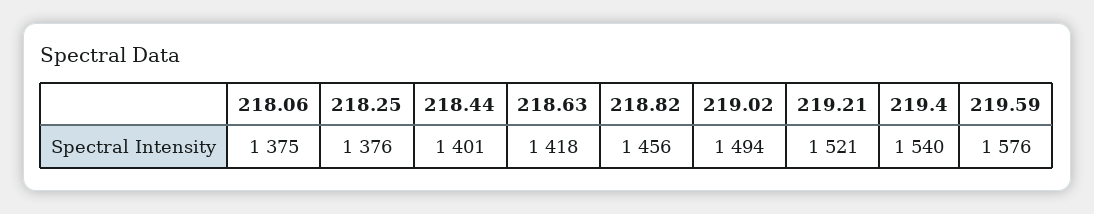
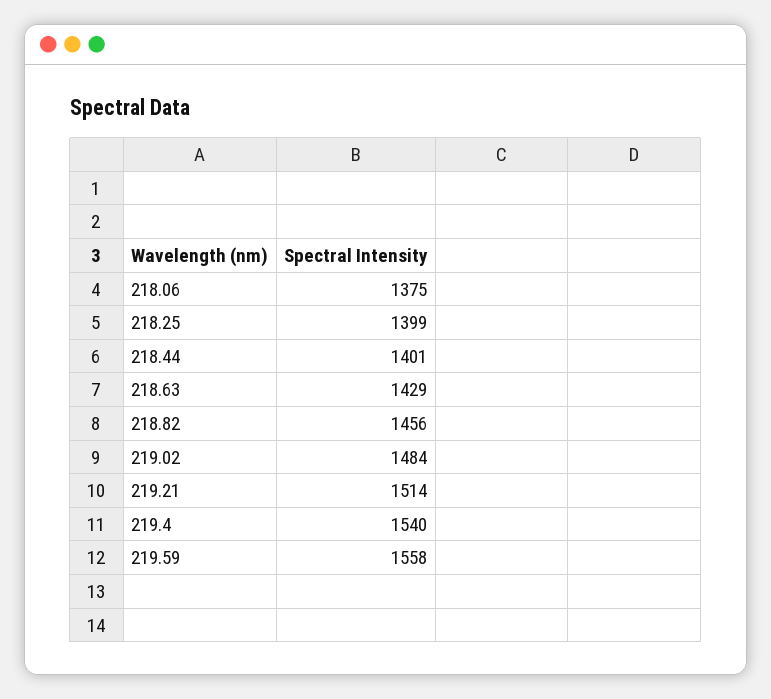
218.25: 1376 -> 1399
218.63: 1418 -> 1429
219.02: 1494 -> 1484
219.21: 1521 -> 1514
219.59: 1576 -> 1558

